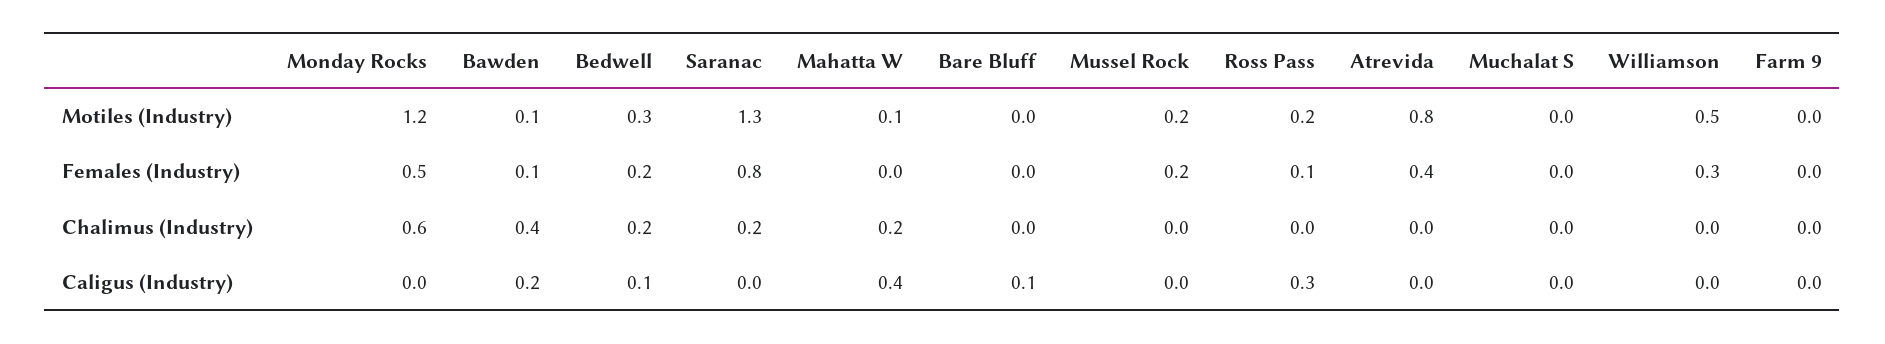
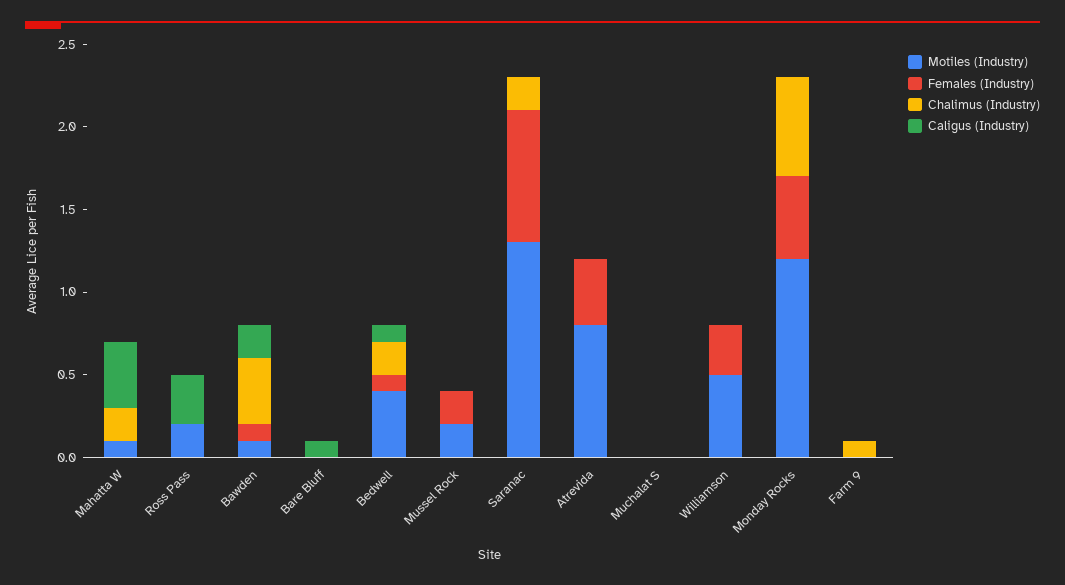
Motiles (Industry), Bedwell: 0.3 -> 0.4
Females (Industry), Bedwell: 0.2 -> 0.1
Females (Industry), Ross Pass: 0.1 -> 0
Chalimus (Industry), Farm 9: 0 -> 0.1

